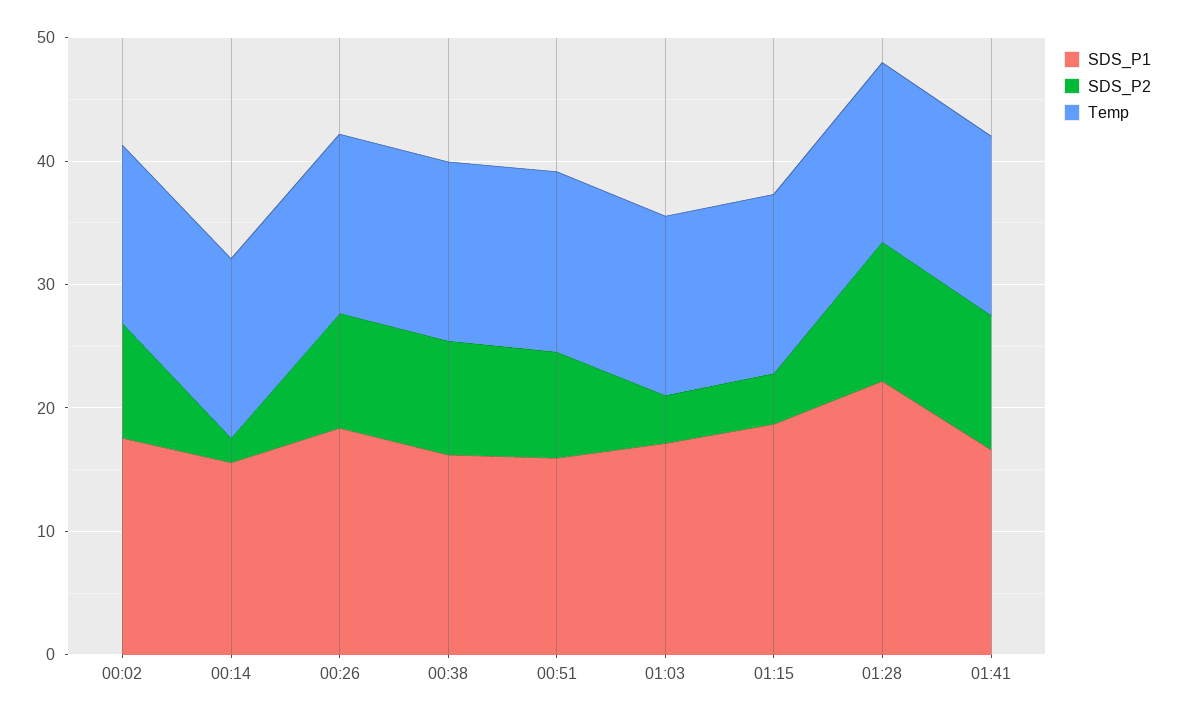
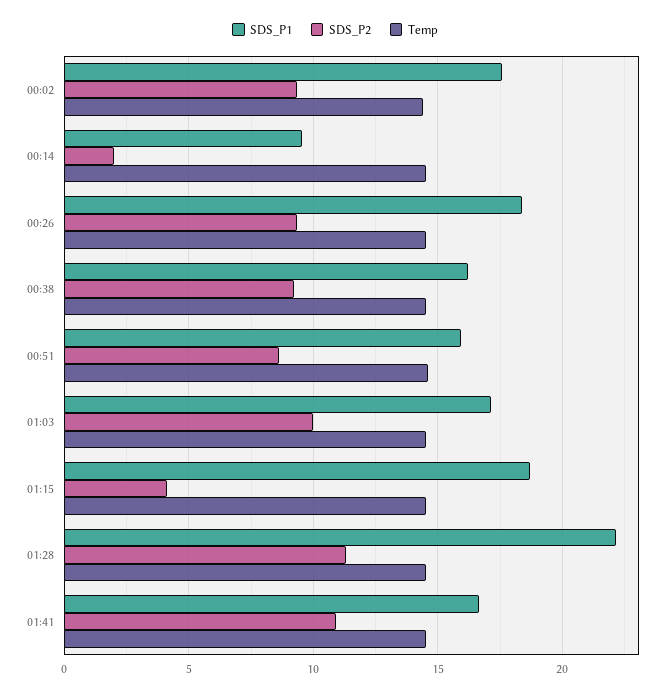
SDS_P1, 00:14: 16 -> 9.5
SDS_P2, 01:03: 4 -> 10

